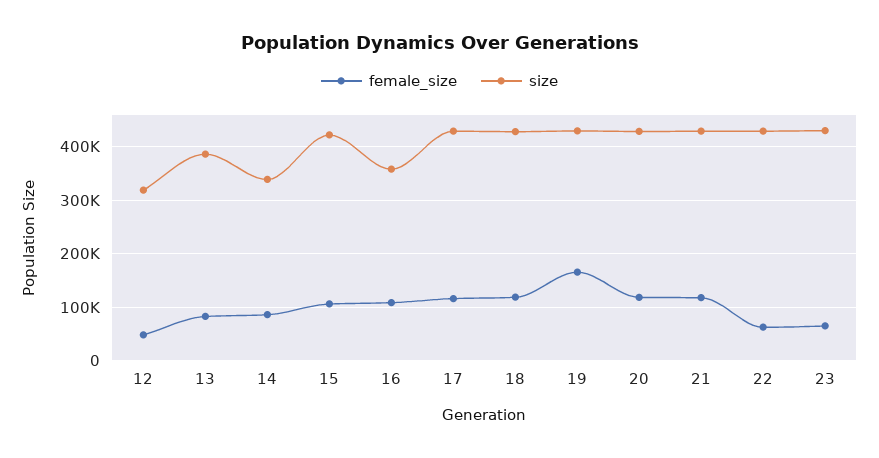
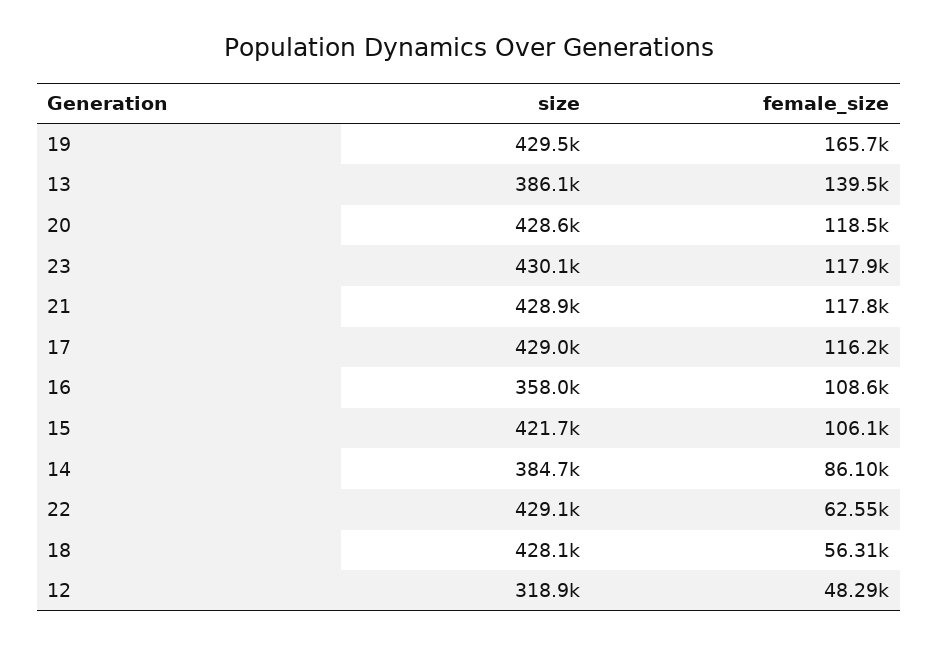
female_size, 13: 80000 -> 139500
size, 14: 340000 -> 384700
female_size, 18: 120000 -> 56310
female_size, 23: 60000 -> 117900

